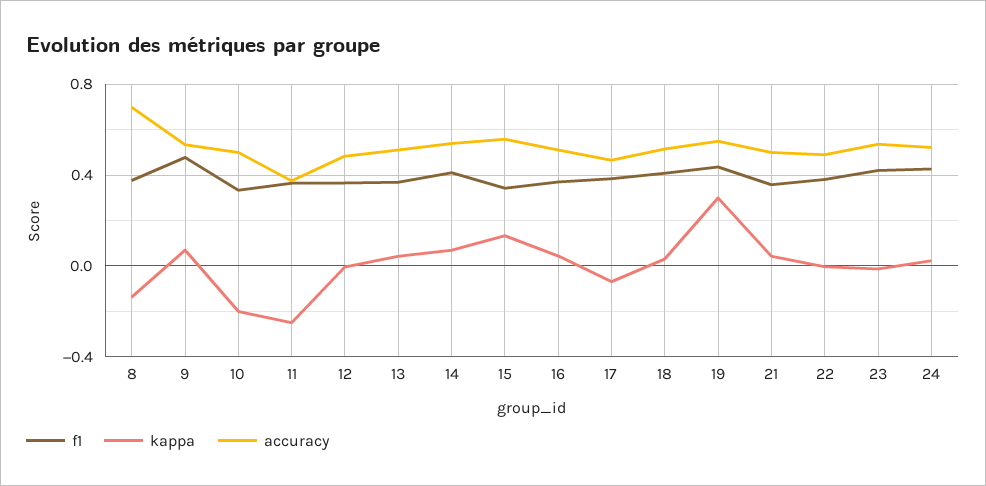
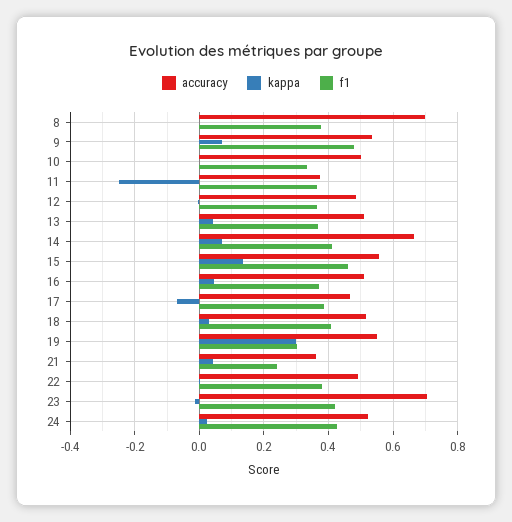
kappa, 8: -0.15 -> 0
kappa, 10: -0.2 -> 0
accuracy, 14: 0.55 -> 0.66
f1, 15: 0.35 -> 0.46
f1, 19: 0.45 -> 0.3
f1, 21: 0.35 -> 0.24
accuracy, 21: 0.5 -> 0.36
accuracy, 23: 0.55 -> 0.7

